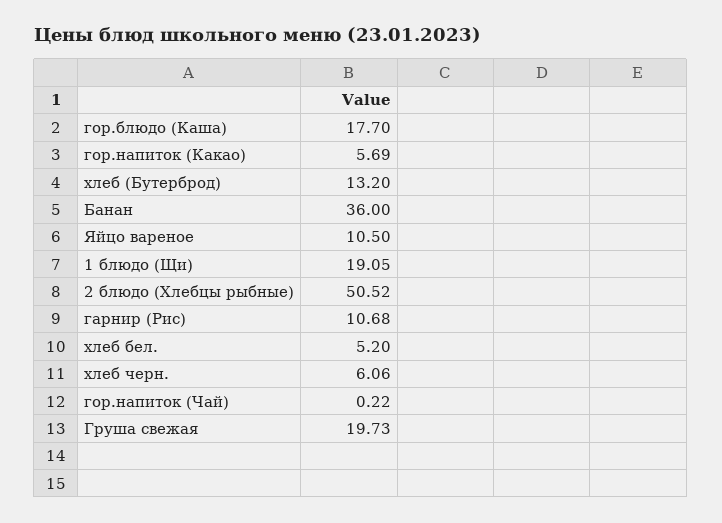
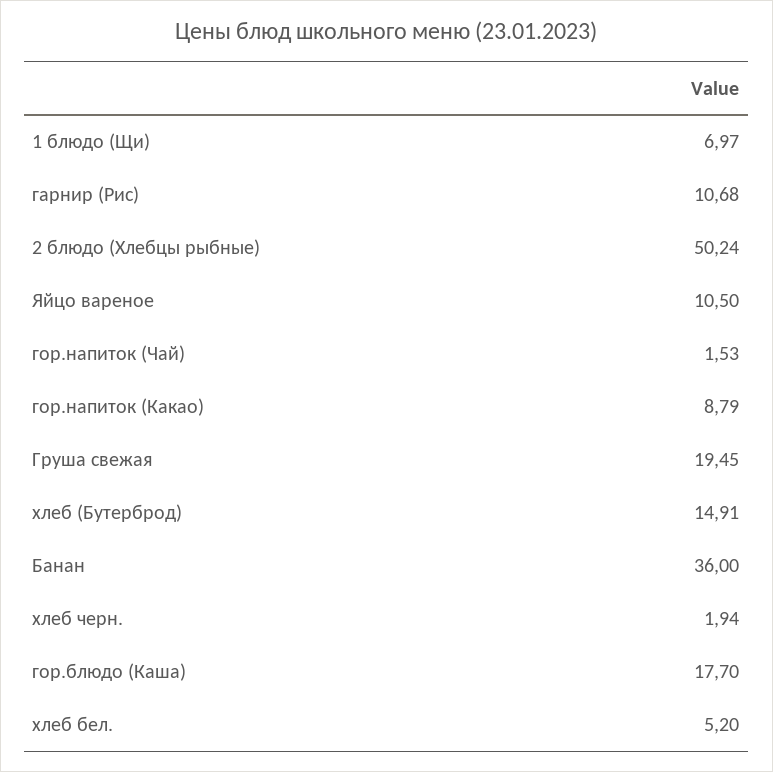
гор.напиток (Какао): 5.69 -> 8.79
хлеб (Бутерброд): 13.2 -> 14.91
1 блюдо (Щи): 19.05 -> 6.97
2 блюдо (Хлебцы рыбные): 50.52 -> 50.24
хлеб черн.: 6.06 -> 1.94
гор.напиток (Чай): 0.22 -> 1.53
Груша свежая: 19.73 -> 19.45

